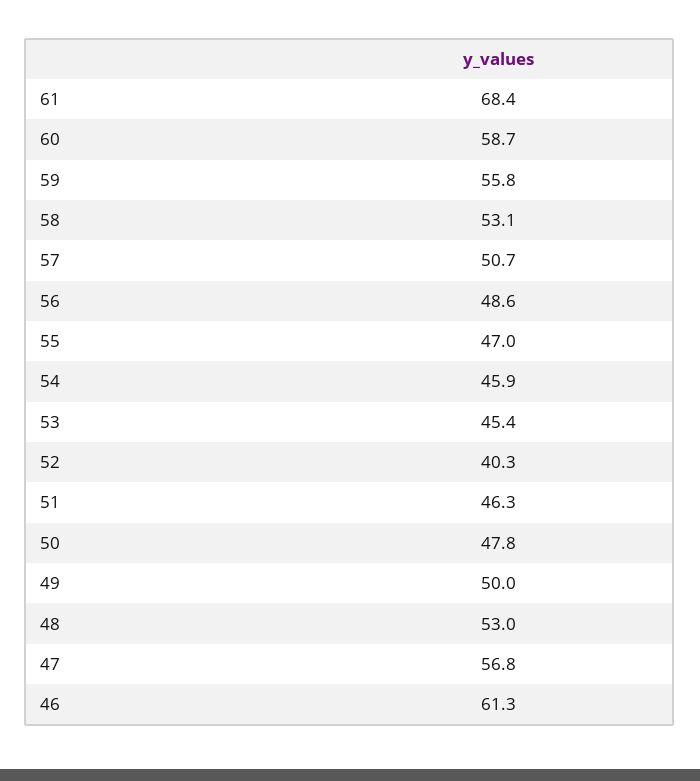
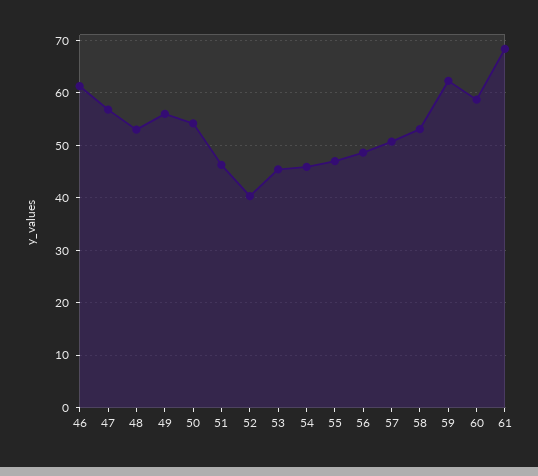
59: 55.8 -> 62
50: 47.8 -> 54
49: 50 -> 56

